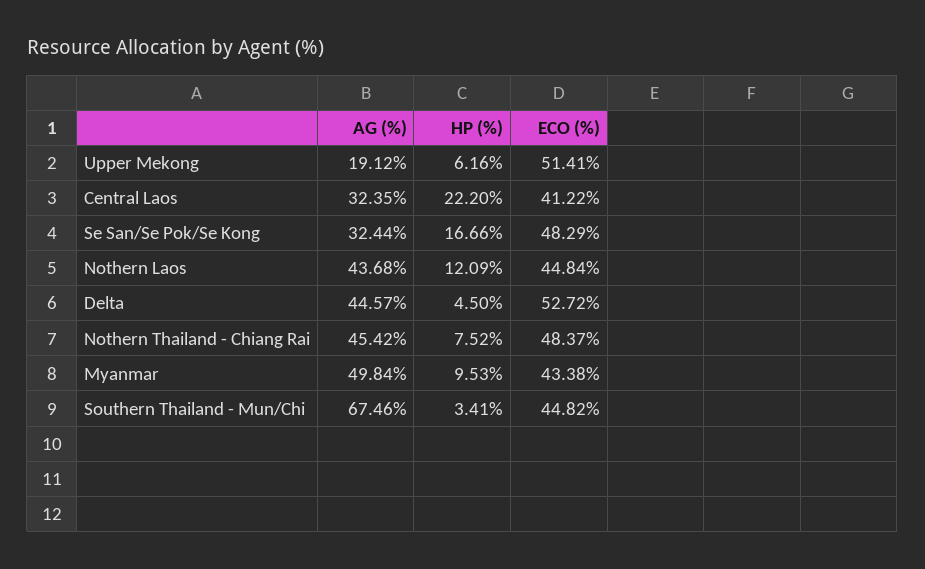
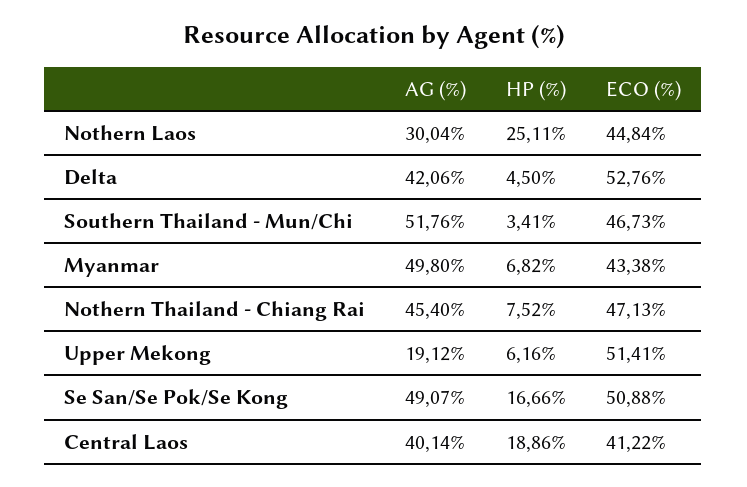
AG (%), Central Laos: 32.35 -> 40.14
HP (%), Central Laos: 22.2 -> 18.86
AG (%), Se San/Se Pok/Se Kong: 32.44 -> 49.07
ECO (%), Se San/Se Pok/Se Kong: 48.29 -> 50.88
AG (%), Nothern Laos: 43.68 -> 30.04
HP (%), Nothern Laos: 12.09 -> 25.11
AG (%), Delta: 44.57 -> 42.06
ECO (%), Delta: 52.72 -> 52.76
AG (%), Nothern Thailand - Chiang Rai: 45.42 -> 45.4
ECO (%), Nothern Thailand - Chiang Rai: 48.37 -> 47.13
AG (%), Myanmar: 49.84 -> 49.8
HP (%), Myanmar: 9.53 -> 6.82
AG (%), Southern Thailand - Mun/Chi: 67.46 -> 51.76
ECO (%), Southern Thailand - Mun/Chi: 44.82 -> 46.73

